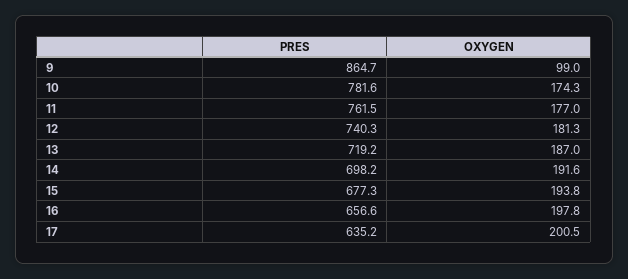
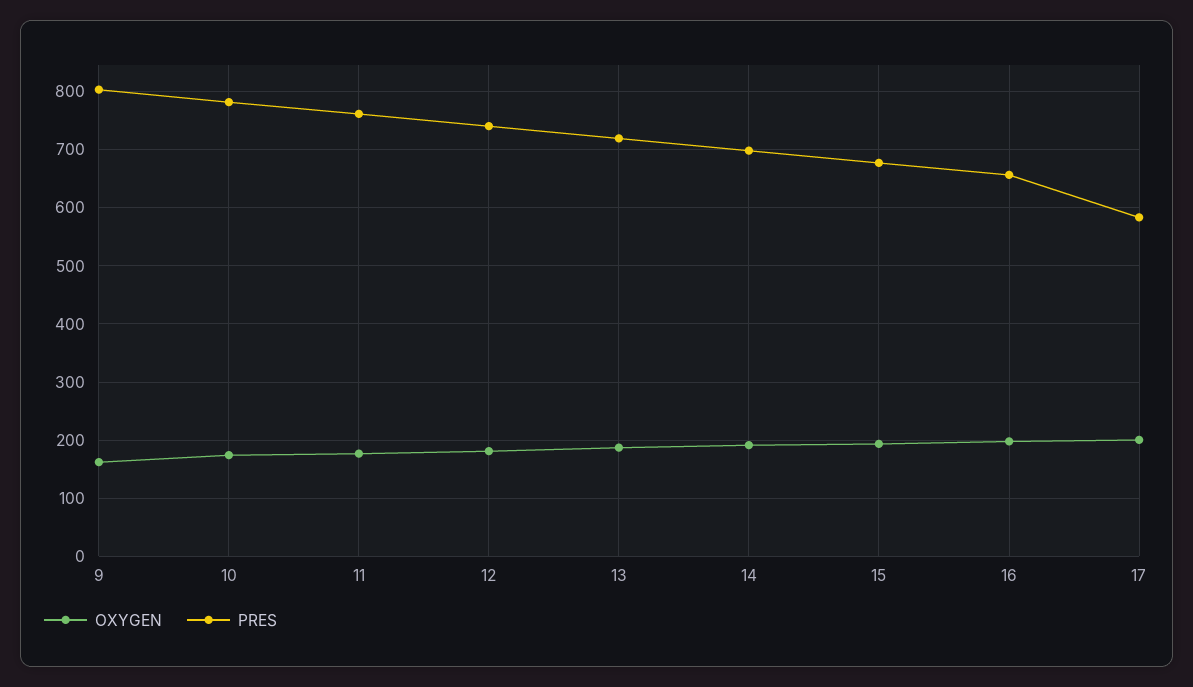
PRES, 9: 864.7 -> 800
OXYGEN, 9: 99 -> 160
PRES, 17: 635.2 -> 580

